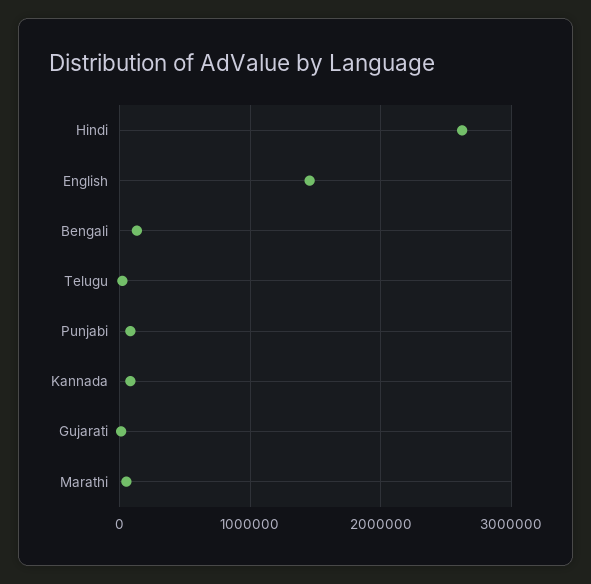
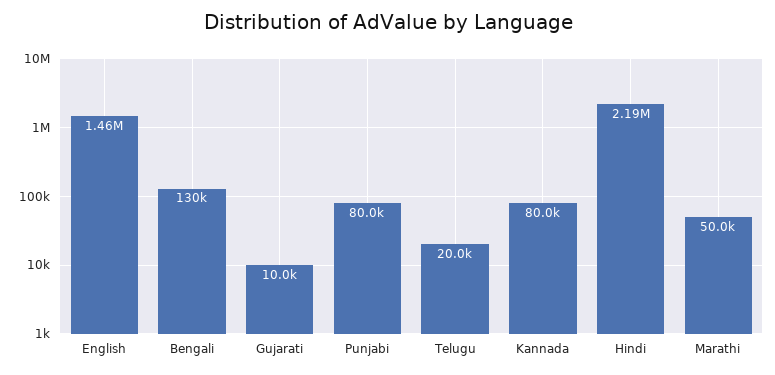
Hindi: 2600000 -> 2190000

